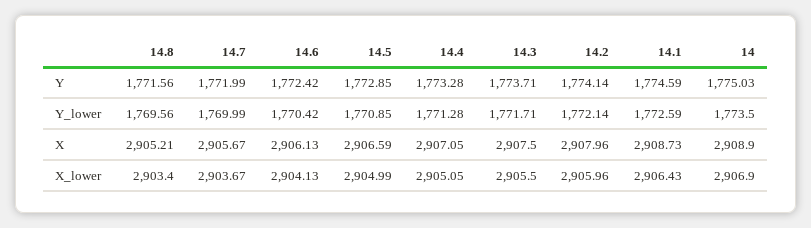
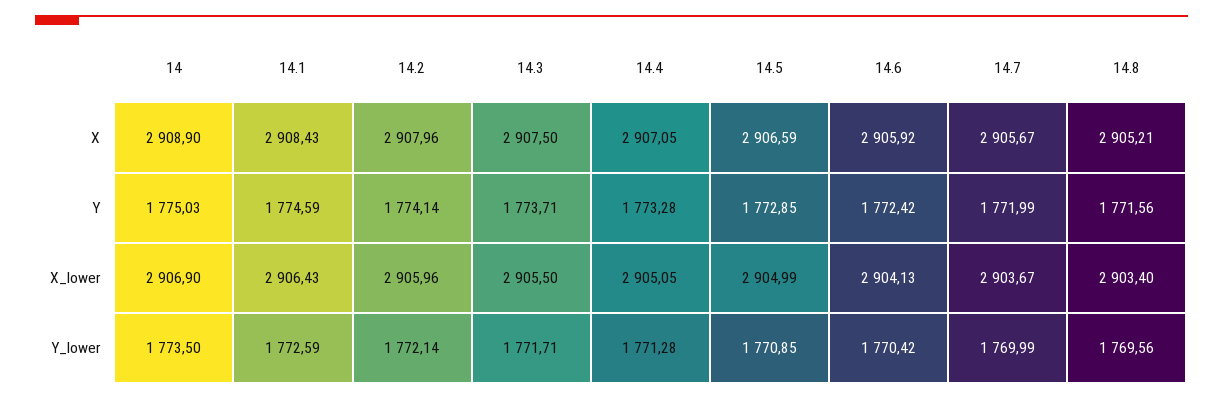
14.6, X: 2906.13 -> 2905.92
14.1, X: 2908.73 -> 2908.43

